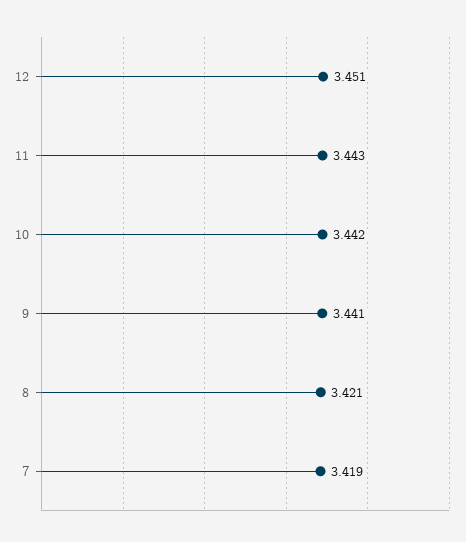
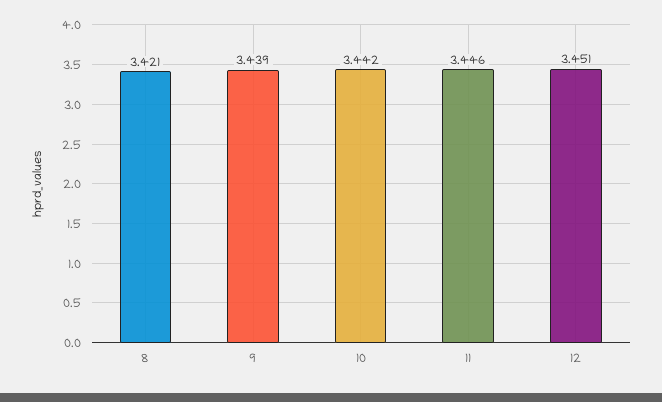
11: 3.443 -> 3.446
9: 3.441 -> 3.439
7: 3.419 -> none

